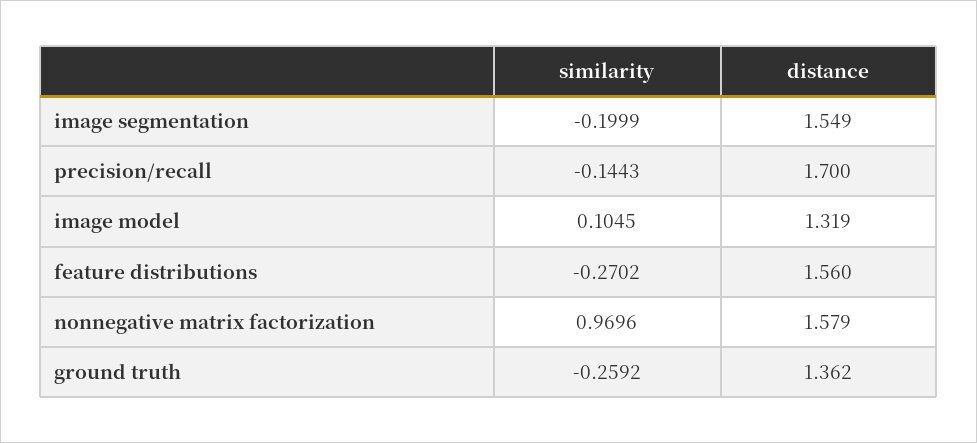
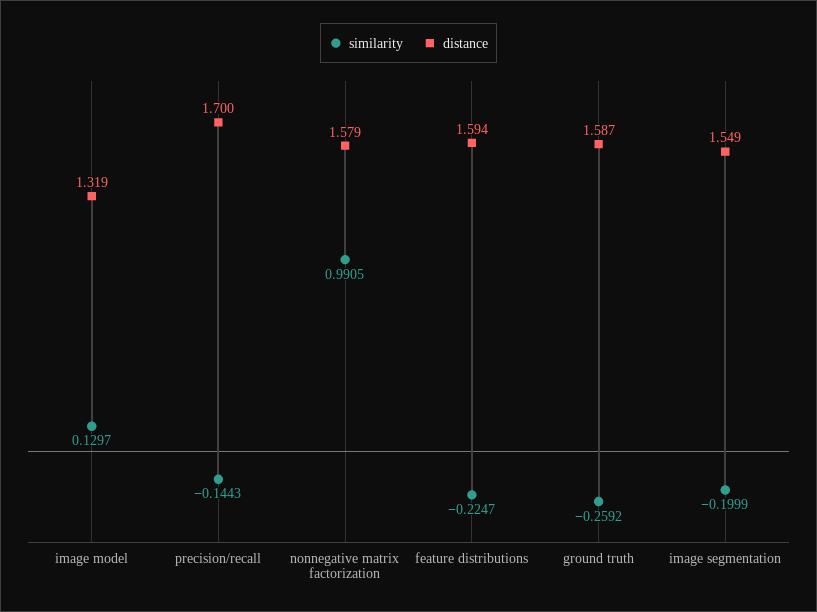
similarity, image model: 0.1045 -> 0.1297
similarity, feature distributions: -0.2702 -> -0.2247
distance, feature distributions: 1.56 -> 1.594
similarity, nonnegative matrix factorization: 0.9696 -> 0.9905
distance, ground truth: 1.362 -> 1.587

